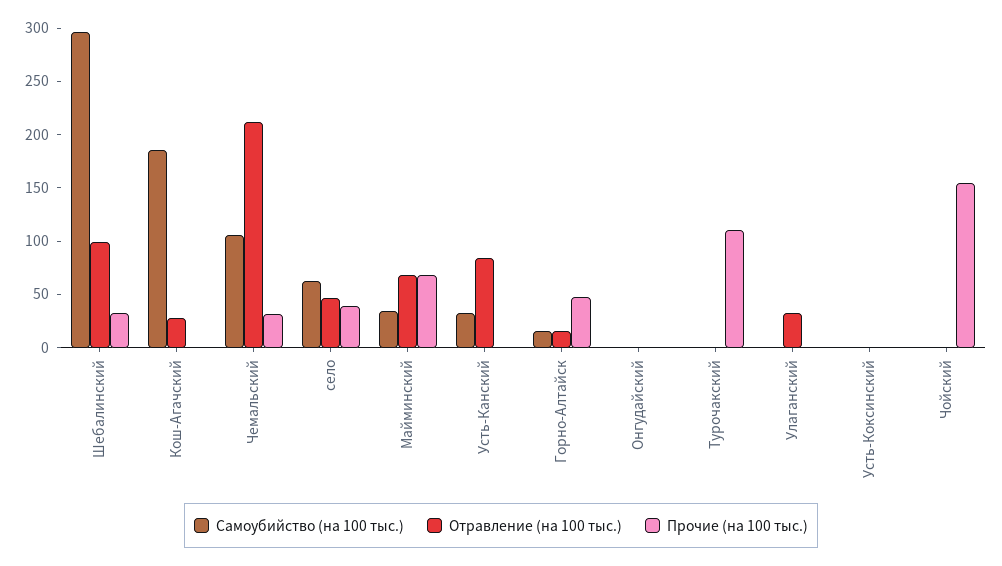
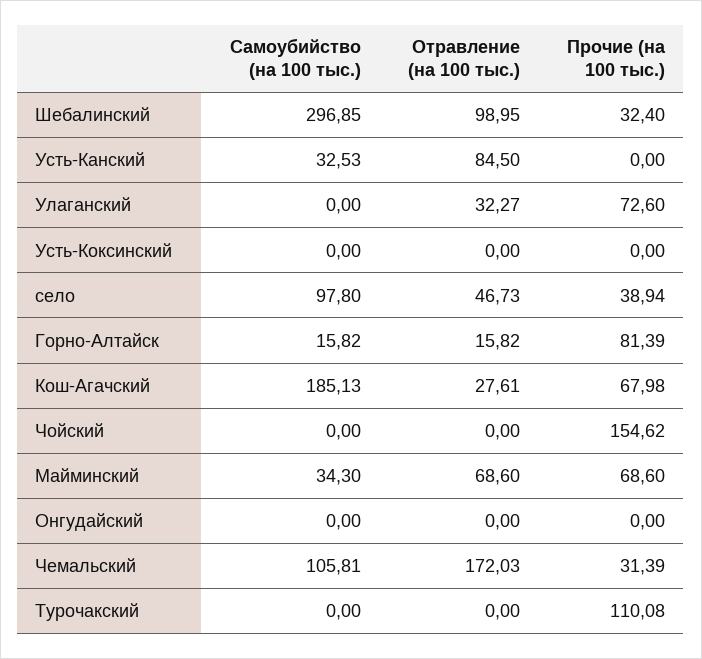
Прочие (на 100 тыс.), Кош-Агачский: 0 -> 67.98
Отравление (на 100 тыс.), Чемальский: 210 -> 172.03
Самоубийство (на 100 тыс.), село: 60 -> 97.8
Прочие (на 100 тыс.), Горно-Алтайск: 50 -> 81.39
Прочие (на 100 тыс.), Улаганский: 0 -> 72.6

